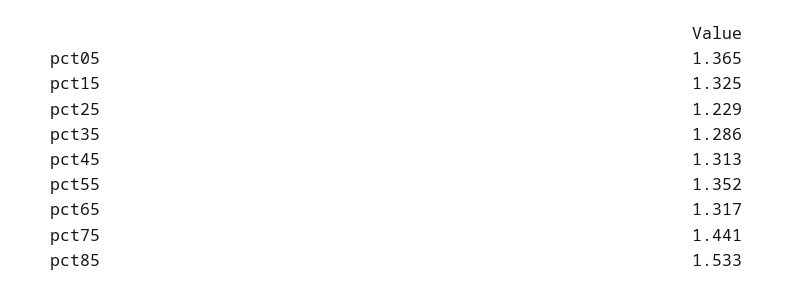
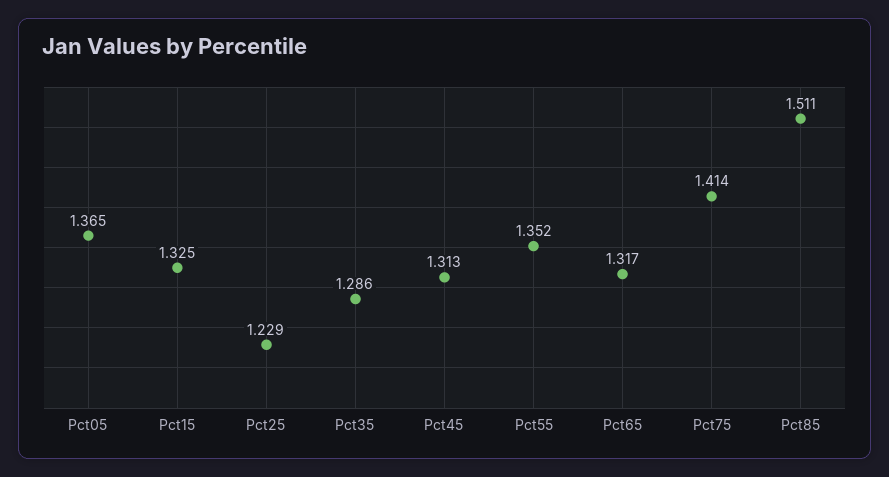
pct75: 1.441 -> 1.414
pct85: 1.533 -> 1.511

